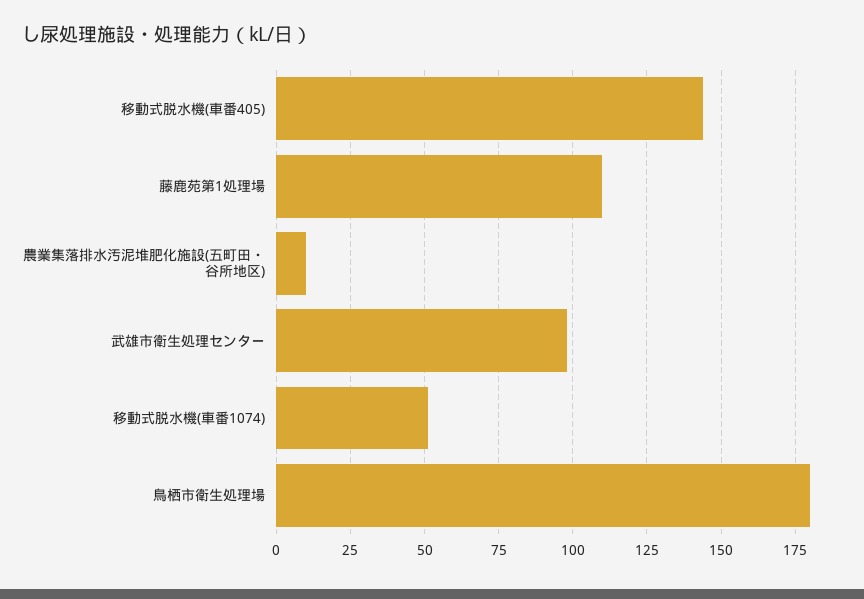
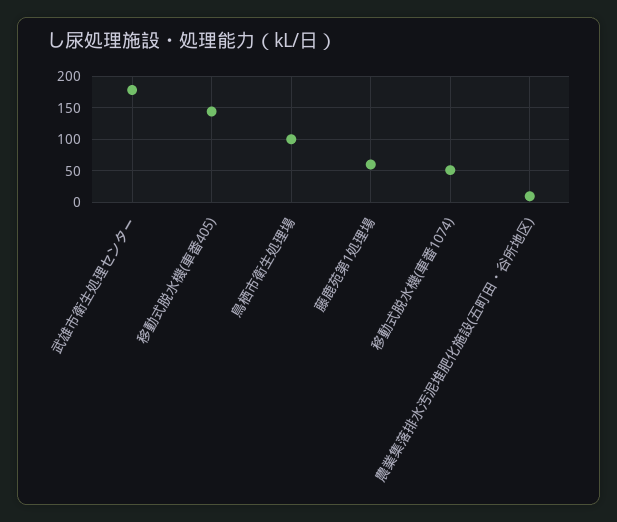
藤鹿苑第1処理場: 110 -> 60
武雄市衛生処理センター: 97.5 -> 180
鳥栖市衛生処理場: 180 -> 100

